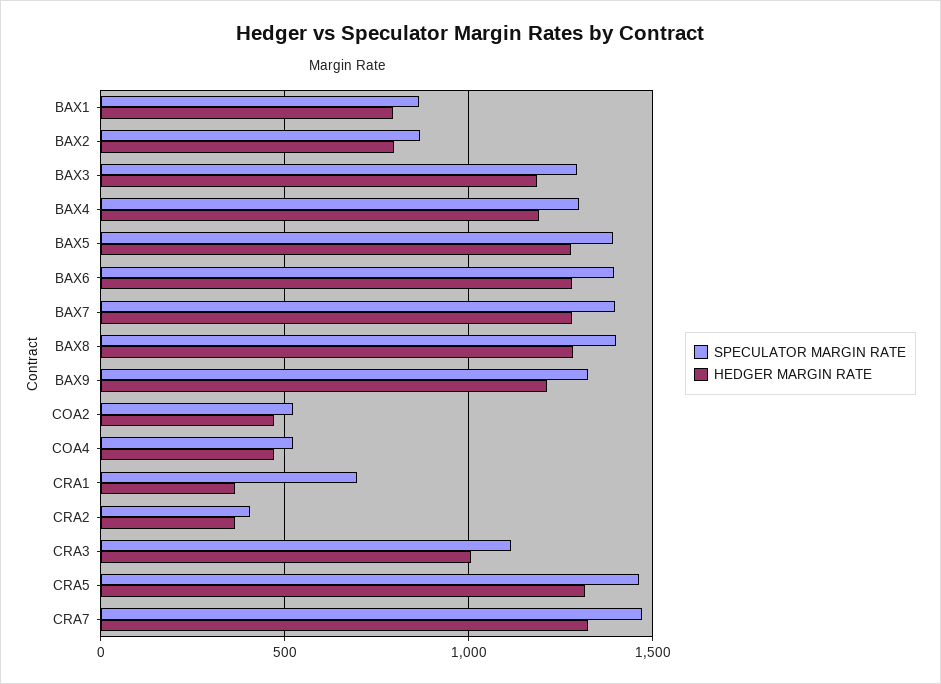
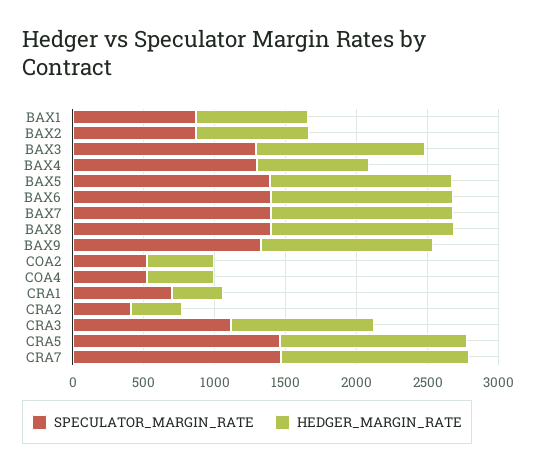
HEDGER MARGIN RATE, BAX4: 1200 -> 800

